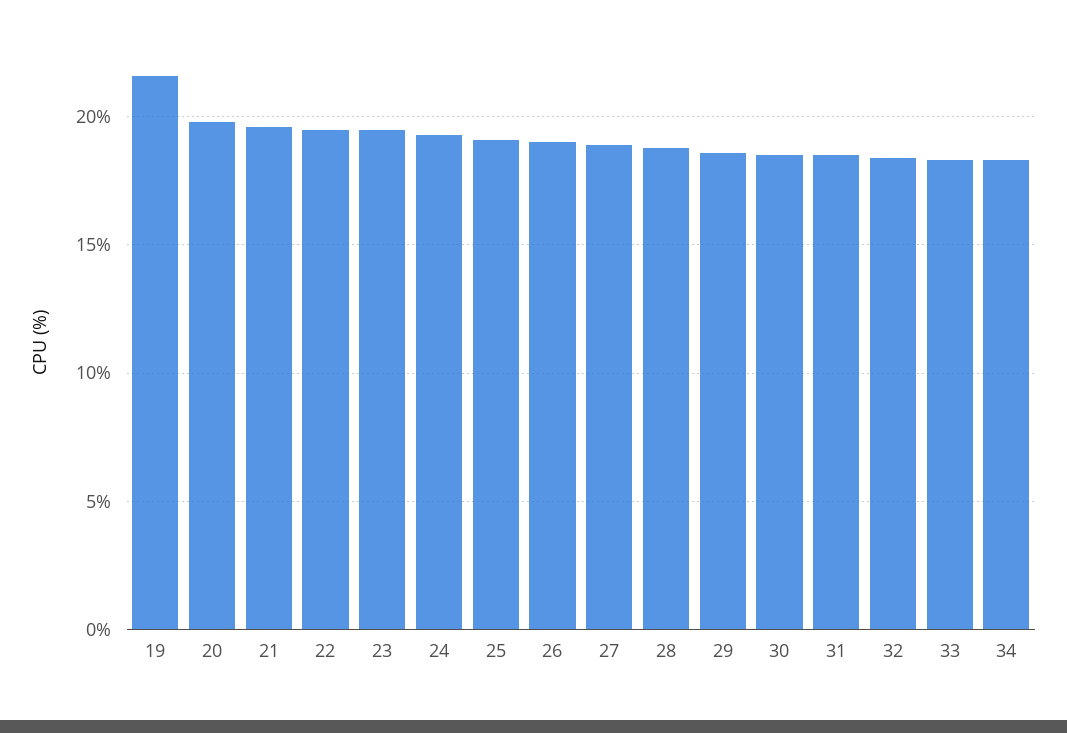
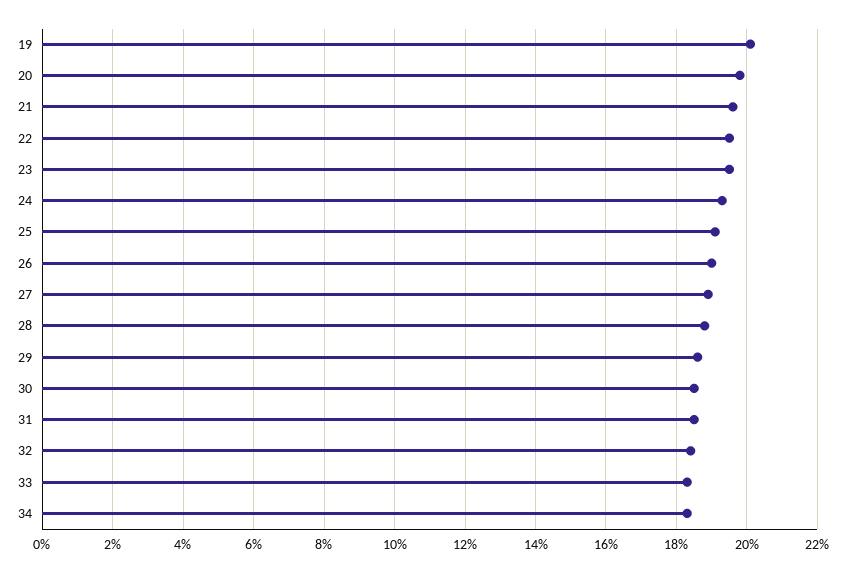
19: 21.5 -> 20

